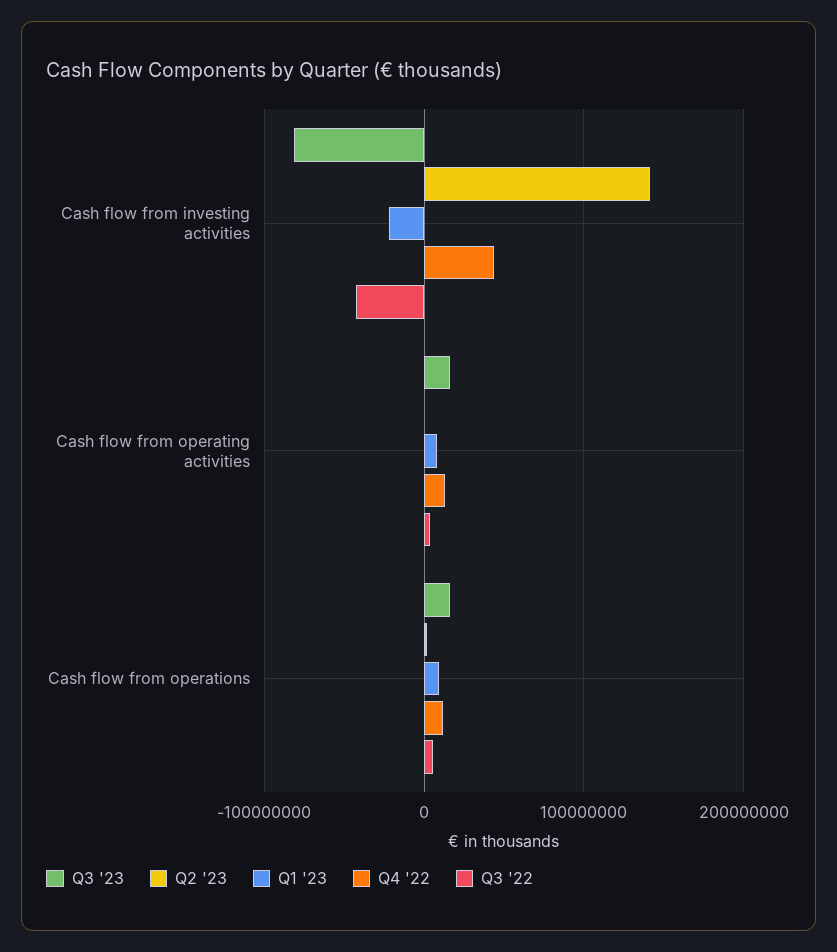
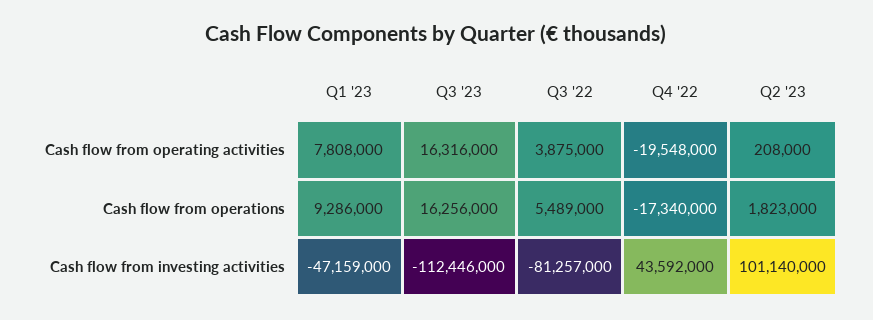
Q3 '23, Cash flow from investing activities: -80000000 -> -112446000
Q2 '23, Cash flow from investing activities: 140000000 -> 101140000
Q1 '23, Cash flow from investing activities: -20000000 -> -47159000
Q3 '22, Cash flow from investing activities: -40000000 -> -81257000
Q4 '22, Cash flow from operating activities: 10000000 -> -19548000
Q4 '22, Cash flow from operations: 10000000 -> -17340000

